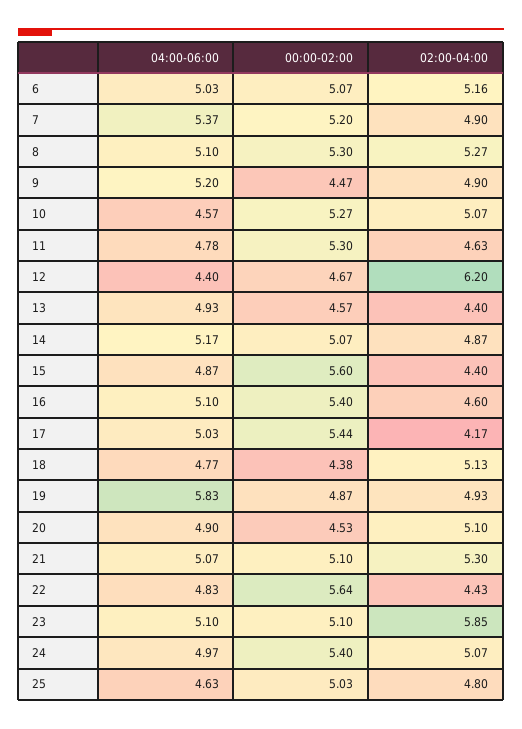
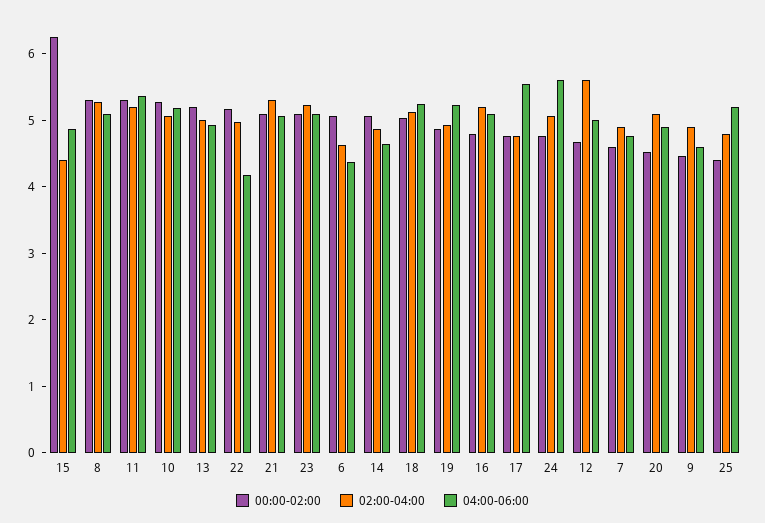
04:00-06:00, 6: 5.03 -> 4.4
02:00-04:00, 6: 5.16 -> 4.6
04:00-06:00, 7: 5.37 -> 4.8
00:00-02:00, 7: 5.2 -> 4.6
04:00-06:00, 9: 5.2 -> 4.6
04:00-06:00, 10: 4.57 -> 5.2
04:00-06:00, 11: 4.78 -> 5.4
02:00-04:00, 11: 4.63 -> 5.2
04:00-06:00, 12: 4.4 -> 5
02:00-04:00, 12: 6.2 -> 5.6
00:00-02:00, 13: 4.57 -> 5.2
02:00-04:00, 13: 4.4 -> 5
04:00-06:00, 14: 5.17 -> 4.6
00:00-02:00, 15: 5.6 -> 6.2
00:00-02:00, 16: 5.4 -> 4.8
02:00-04:00, 16: 4.6 -> 5.2
04:00-06:00, 17: 5.03 -> 5.6
00:00-02:00, 17: 5.44 -> 4.8
02:00-04:00, 17: 4.17 -> 4.8
04:00-06:00, 18: 4.77 -> 5.2
00:00-02:00, 18: 4.38 -> 5
04:00-06:00, 19: 5.83 -> 5.2
04:00-06:00, 22: 4.83 -> 4.2
00:00-02:00, 22: 5.64 -> 5.2
02:00-04:00, 22: 4.43 -> 5
02:00-04:00, 23: 5.85 -> 5.2
04:00-06:00, 24: 4.97 -> 5.6
00:00-02:00, 24: 5.4 -> 4.8
04:00-06:00, 25: 4.63 -> 5.2
00:00-02:00, 25: 5.03 -> 4.4

